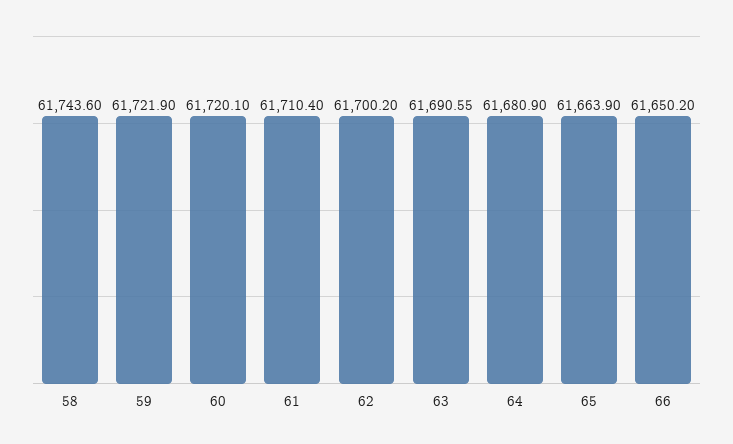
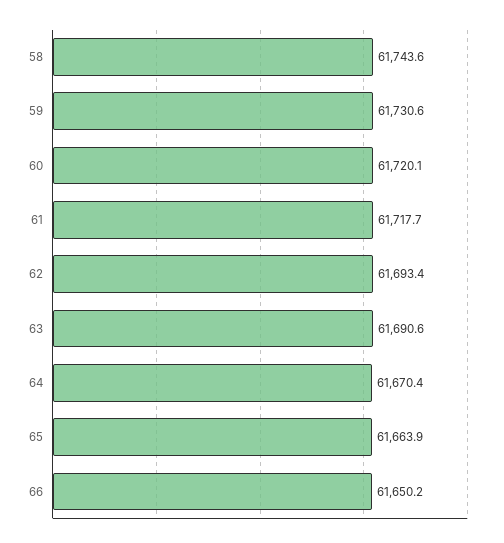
59: 61721.9 -> 61730.6
61: 61710.4 -> 61717.7
62: 61700.2 -> 61693.4
64: 61680.9 -> 61670.4

